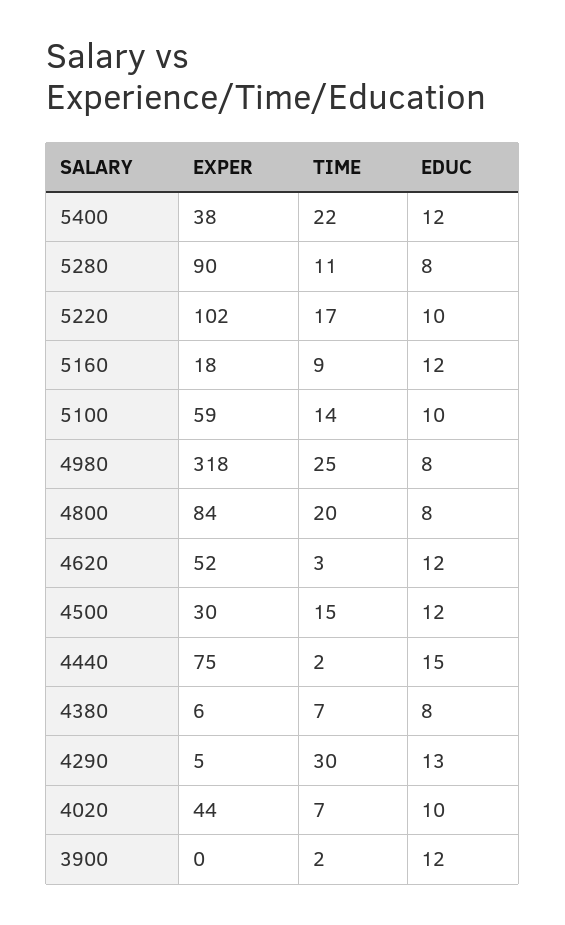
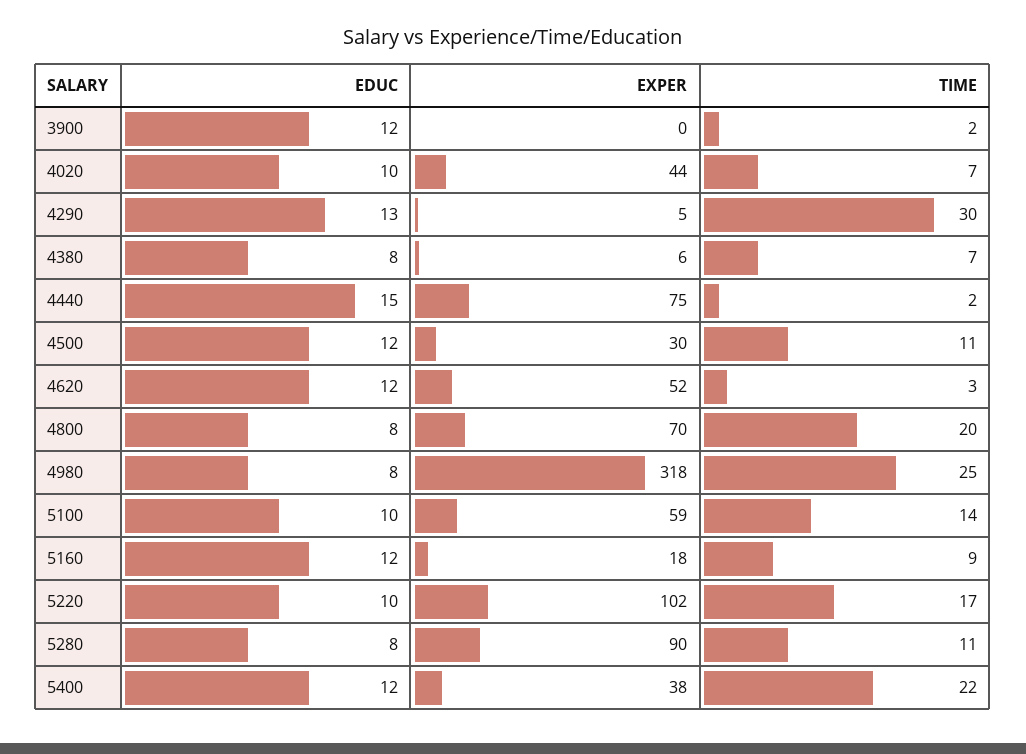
EXPER, 4800: 84 -> 70
TIME, 4500: 15 -> 11

